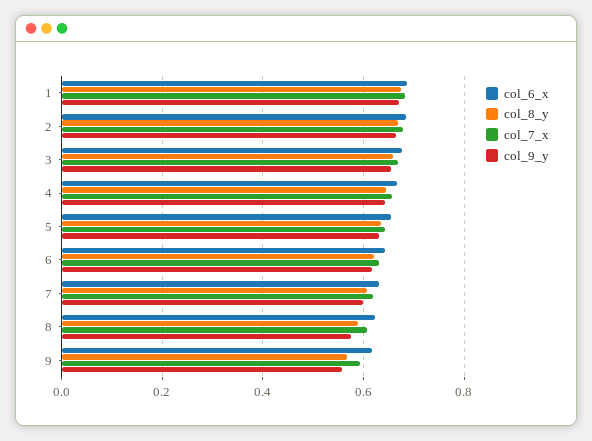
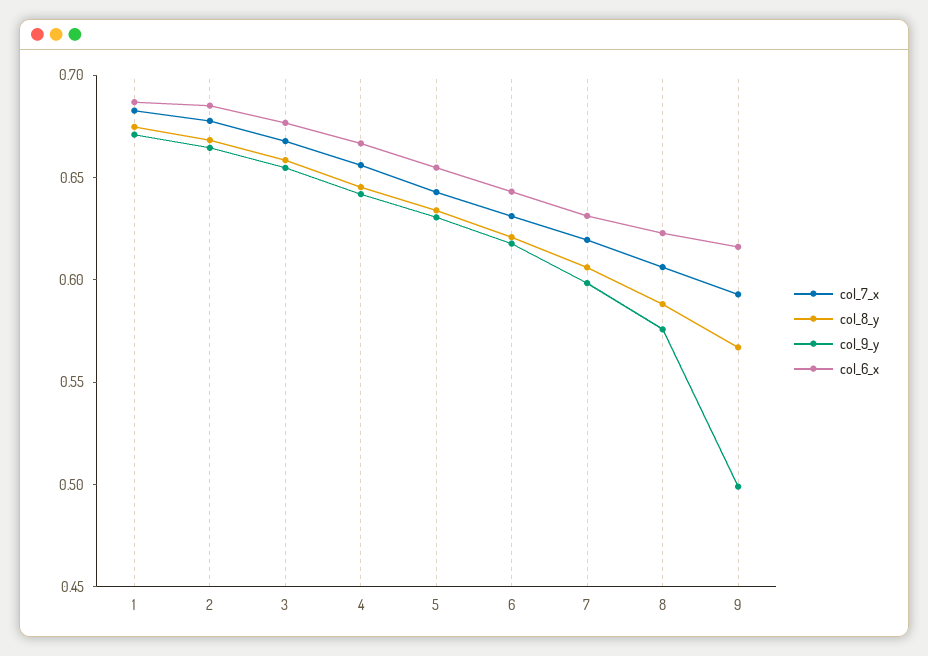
col_9_y, 9: 0.56 -> 0.5

